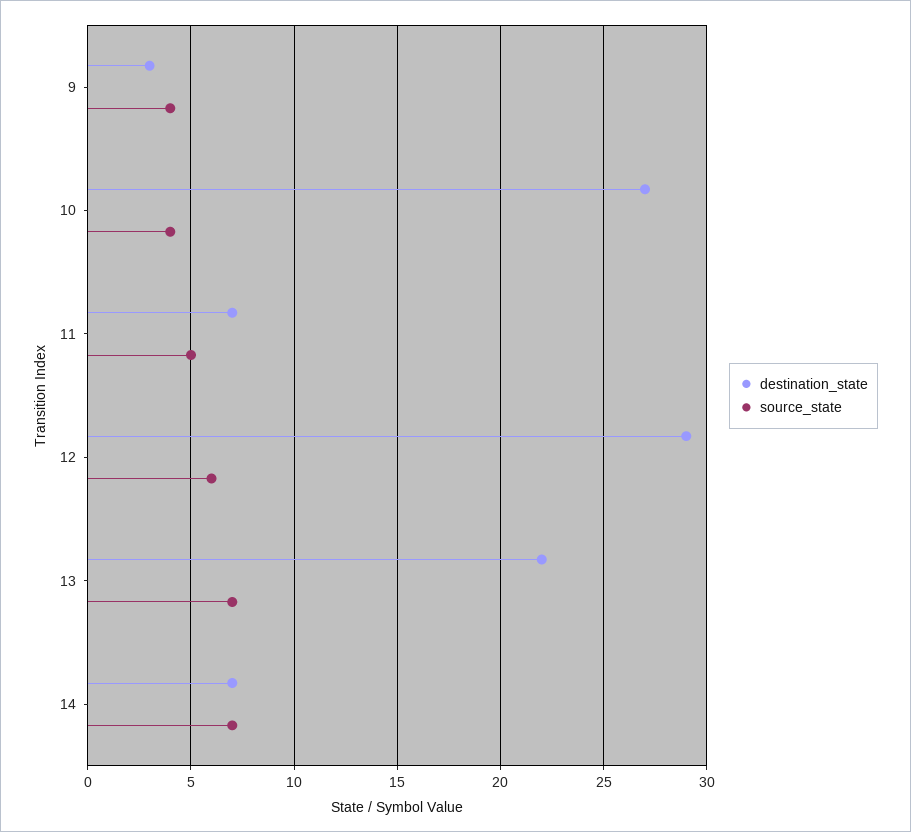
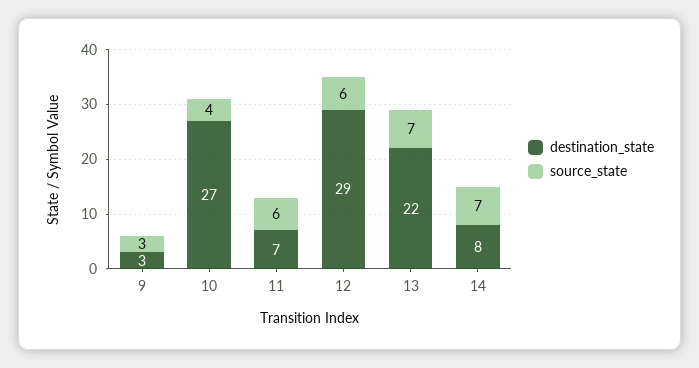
source_state, 9: 4 -> 3
source_state, 11: 5 -> 6
destination_state, 14: 7 -> 8

